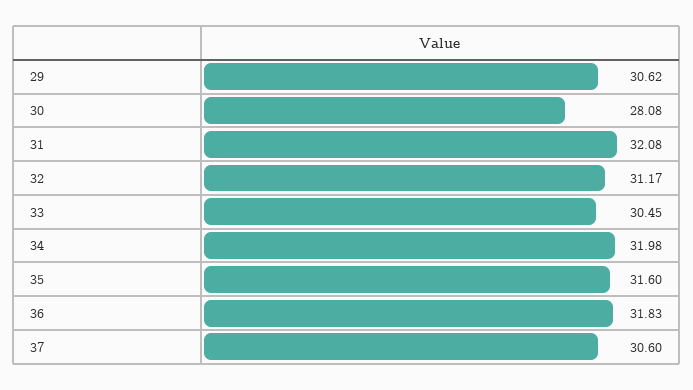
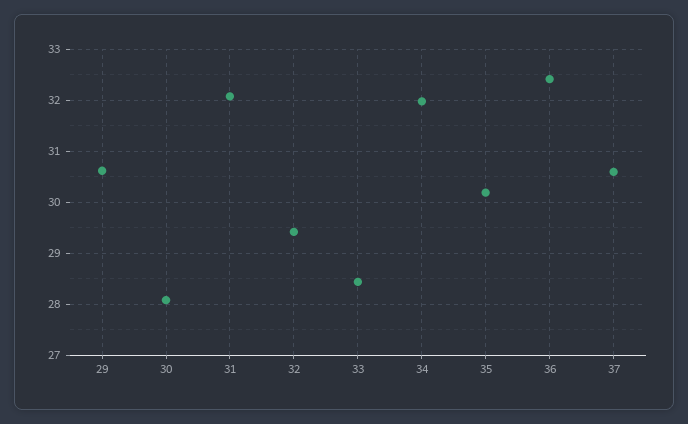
32: 31.17 -> 29.4
33: 30.45 -> 28.4
35: 31.6 -> 30.2
36: 31.83 -> 32.4

